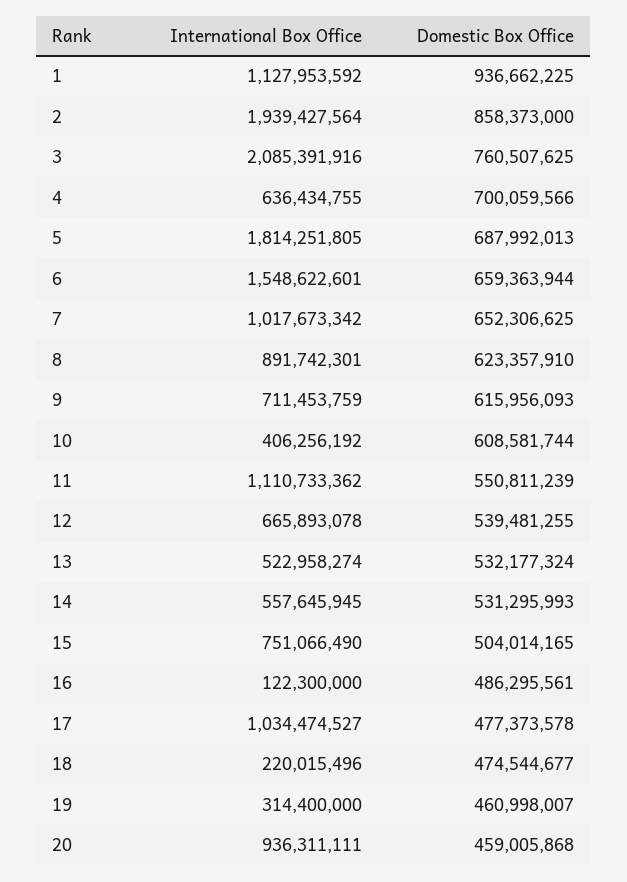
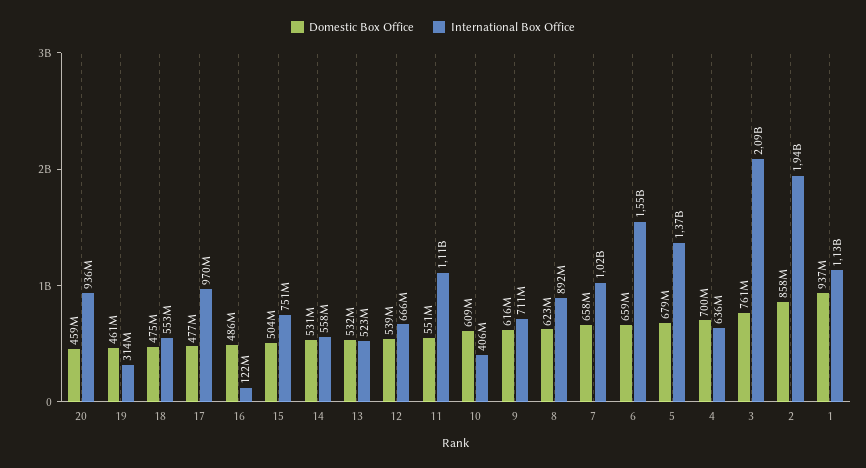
International Box Office, 5: 1814251805 -> 1370000000
Domestic Box Office, 5: 687992013 -> 679000000
Domestic Box Office, 7: 652306625 -> 658000000
International Box Office, 17: 1034474527 -> 970000000
International Box Office, 18: 220015496 -> 553000000

